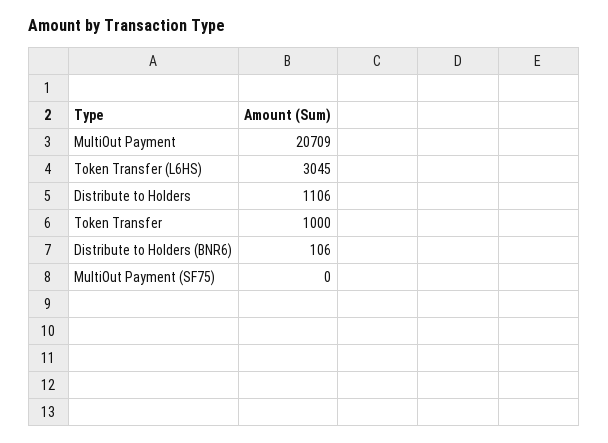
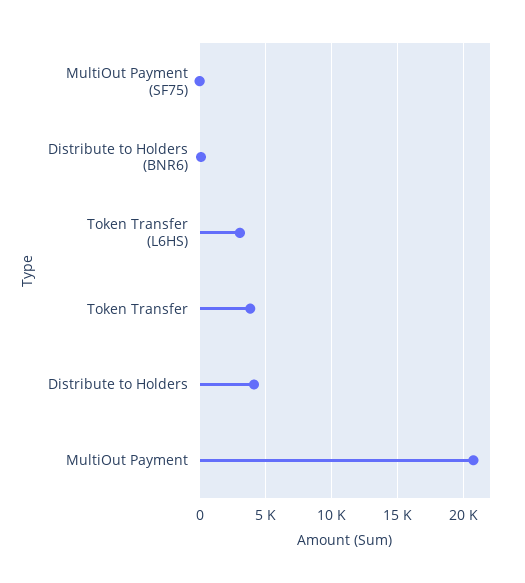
Distribute to Holders: 1106 -> 4000
Token Transfer: 1000 -> 4000

